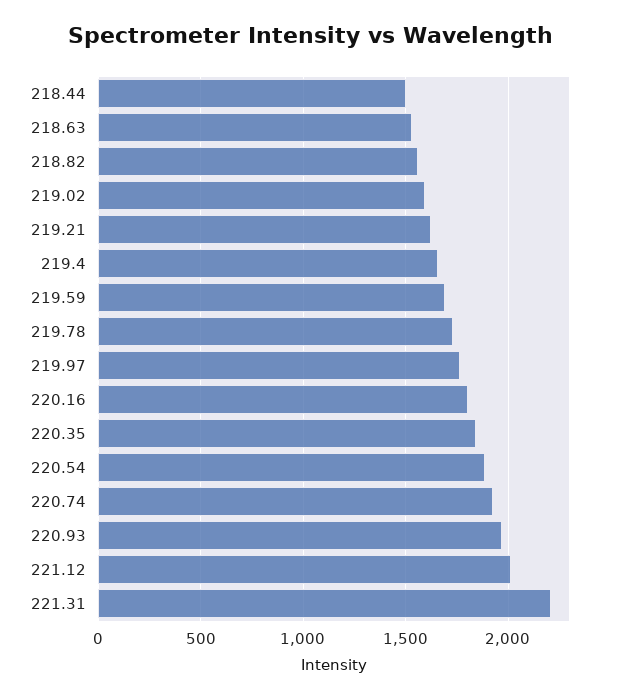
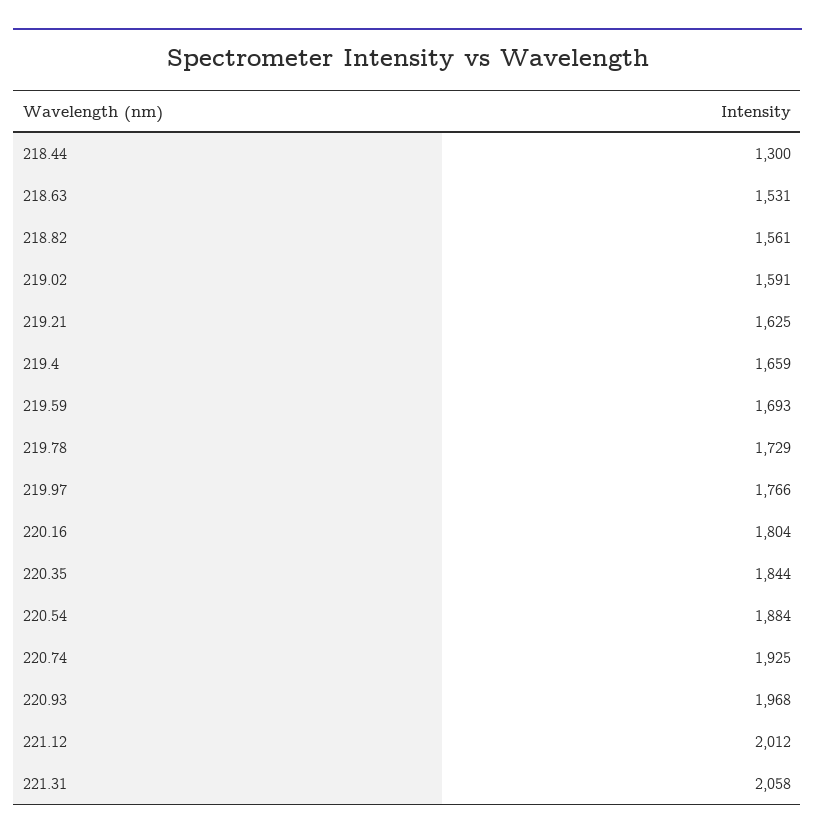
218.44: 1500 -> 1300
221.31: 2200 -> 2058

